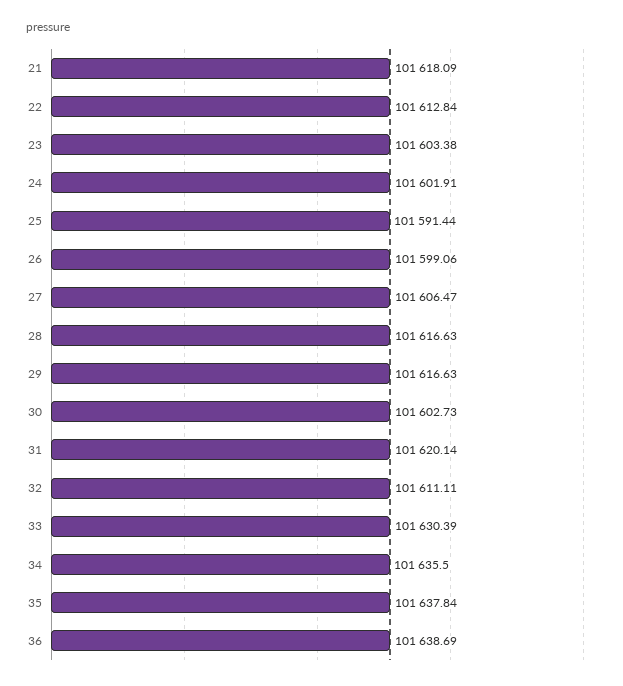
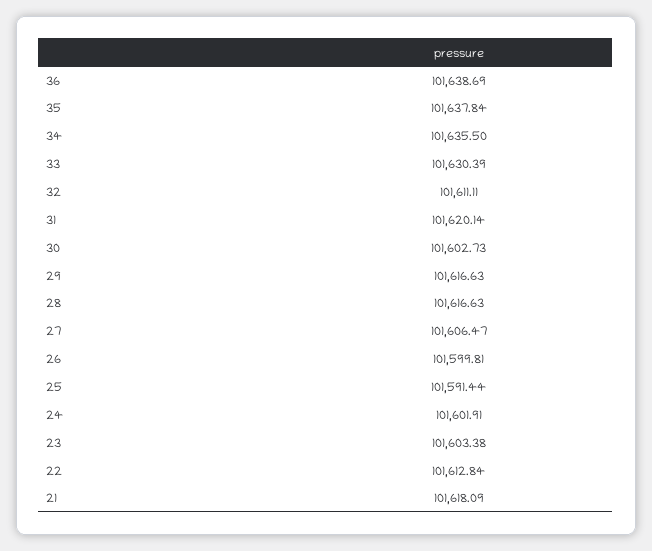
26: 101599.06 -> 101599.81

